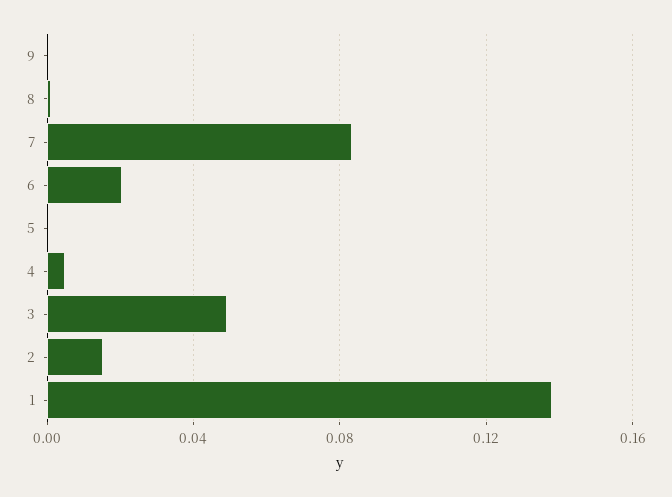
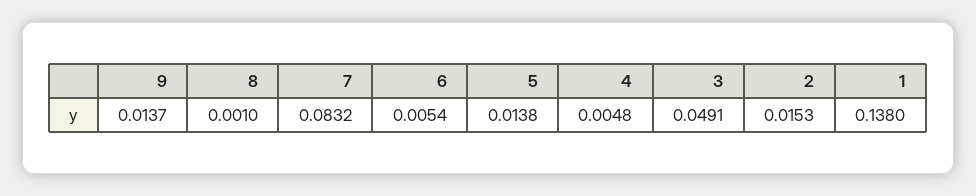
9: 0 -> 0.0137
6: 0.02 -> 0.0054
5: 0 -> 0.0138

